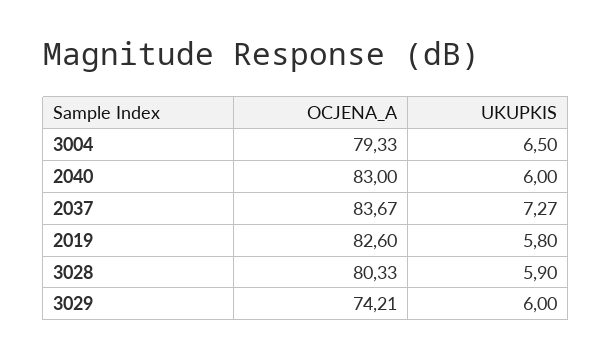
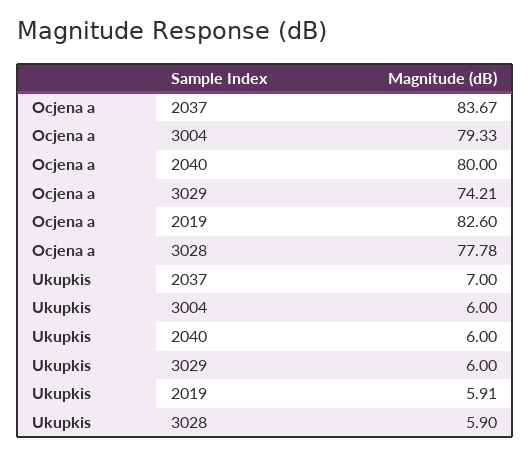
UKUPKIS, 3004: 6.5 -> 6
OCJENA_A, 2040: 83 -> 80
UKUPKIS, 2037: 7.27 -> 7
UKUPKIS, 2019: 5.8 -> 5.91
OCJENA_A, 3028: 80.33 -> 77.78

